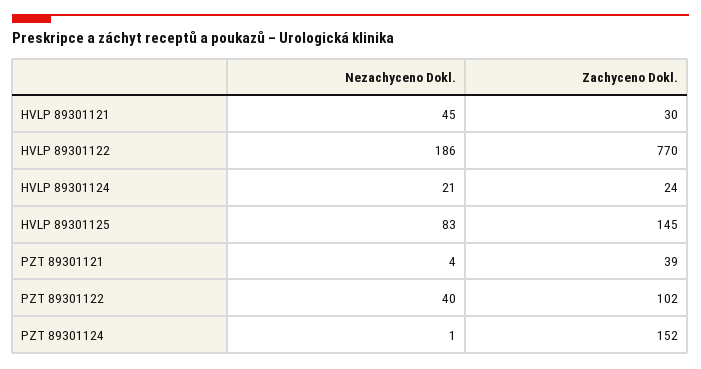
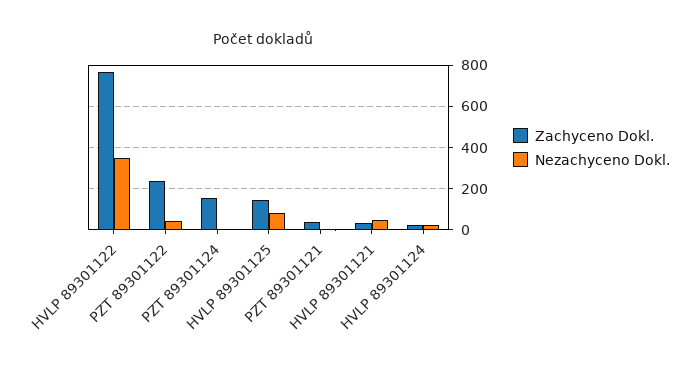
Nezachyceno Dokl., HVLP 89301122: 186 -> 350
Zachyceno Dokl., PZT 89301122: 102 -> 250

